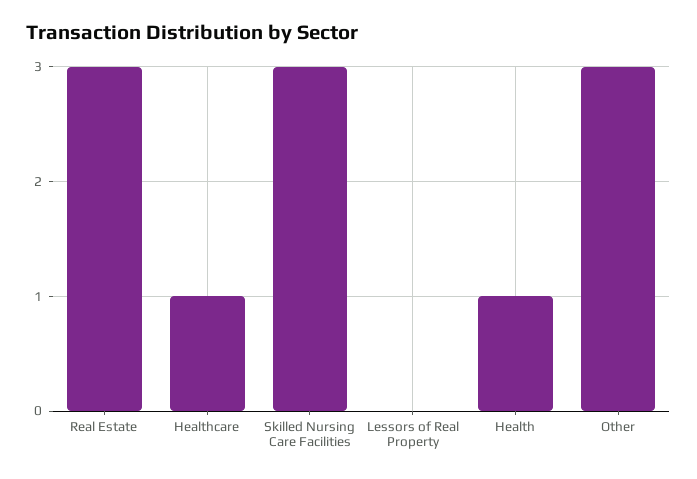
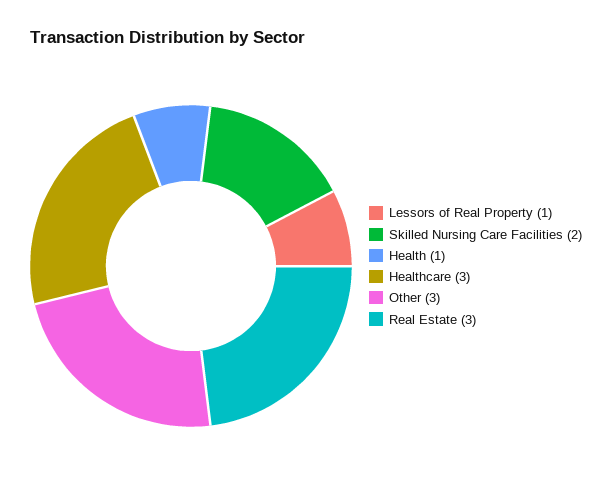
Healthcare: 1 -> 3
Skilled Nursing Care Facilities: 3 -> 2
Lessors of Real Property: 0 -> 1

